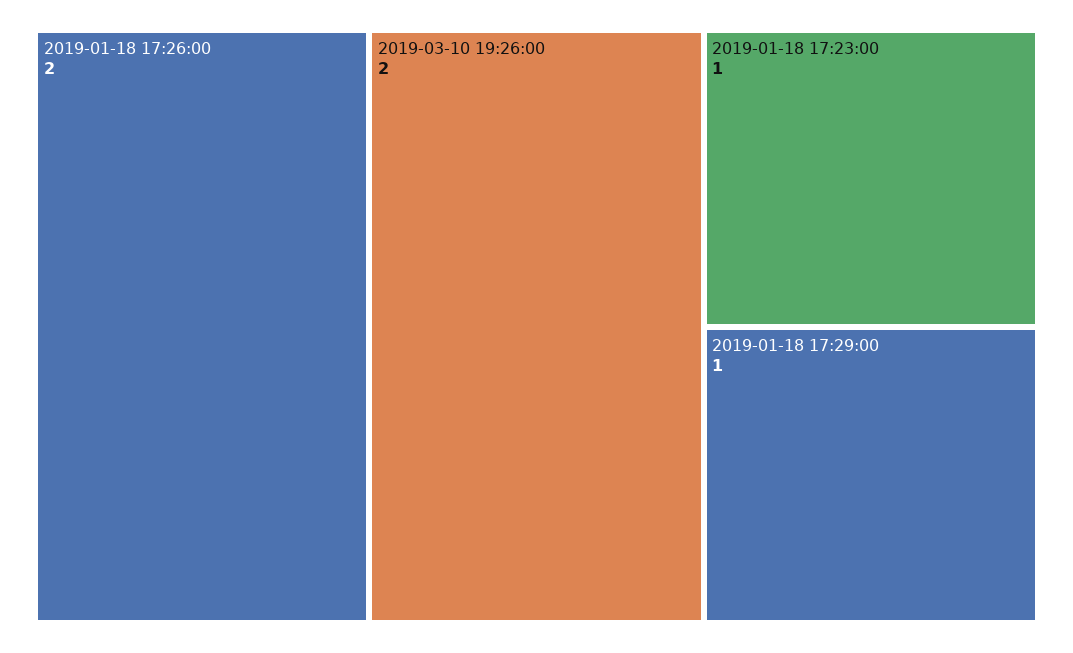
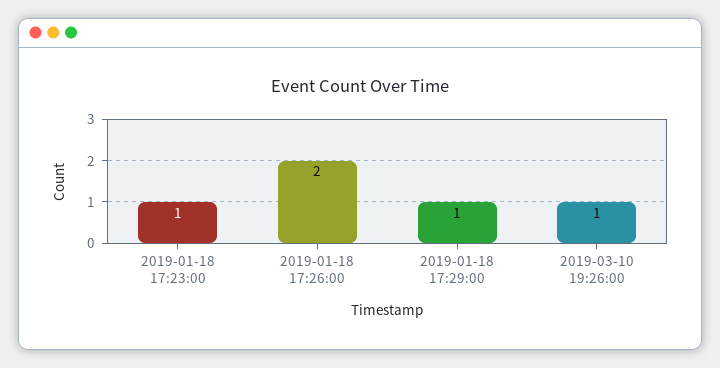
2019-03-10 19:26:00: 2 -> 1

